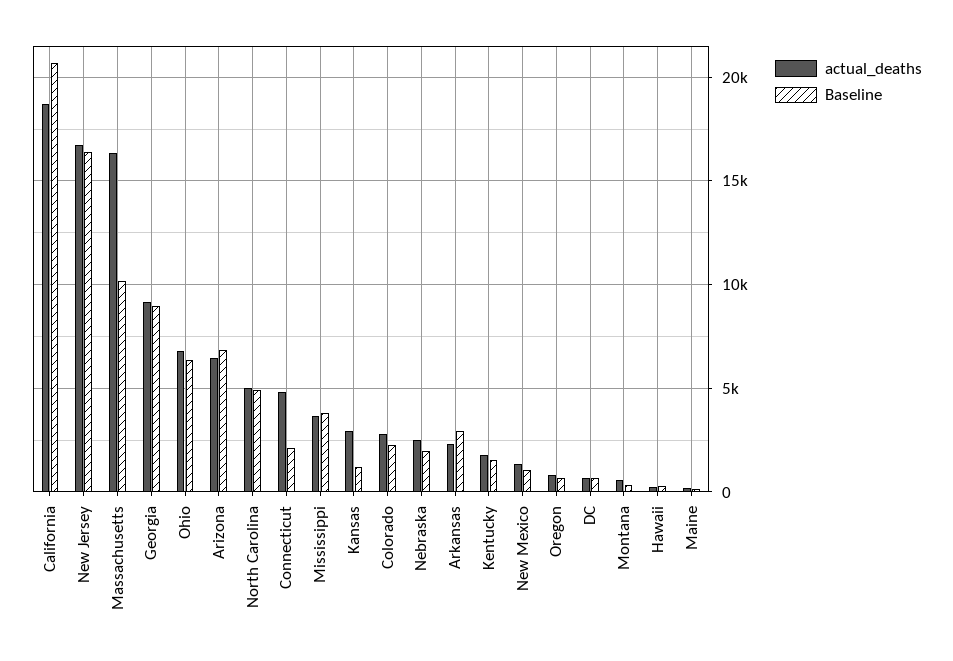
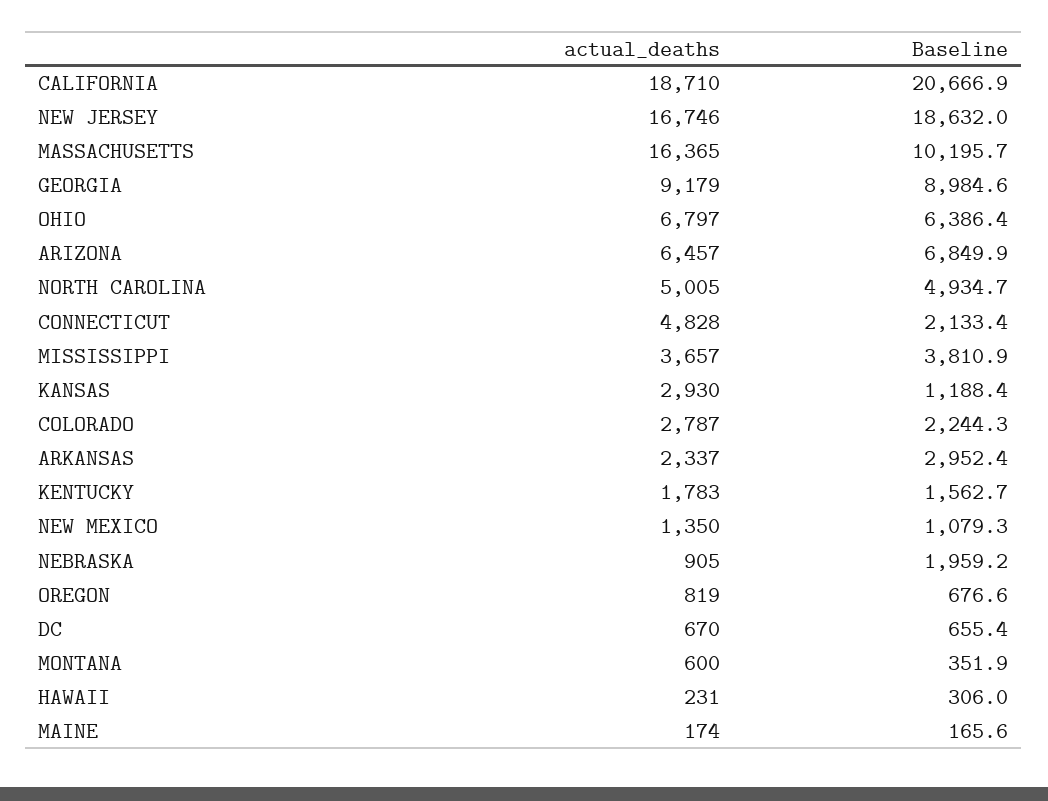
Baseline, New Jersey: 16500 -> 18632
actual_deaths, Nebraska: 2500 -> 905

